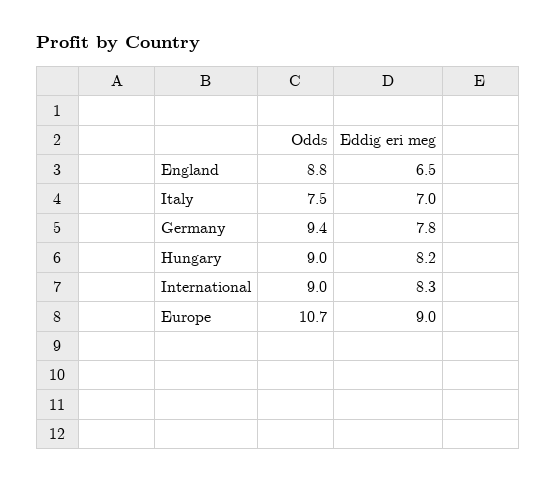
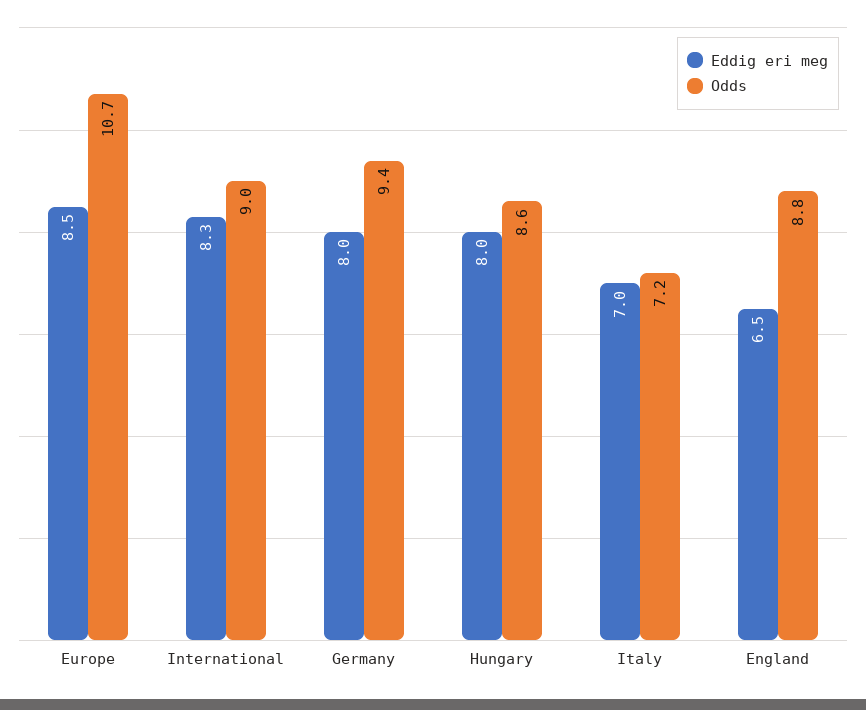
Odds, Italy: 7.5 -> 7.2
Eddig eri meg, Germany: 7.8 -> 8
Odds, Hungary: 9 -> 8.6
Eddig eri meg, Hungary: 8.2 -> 8
Eddig eri meg, Europe: 9 -> 8.5

